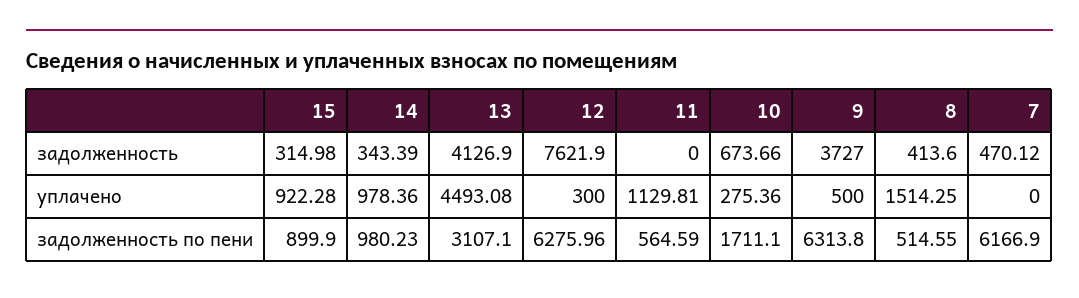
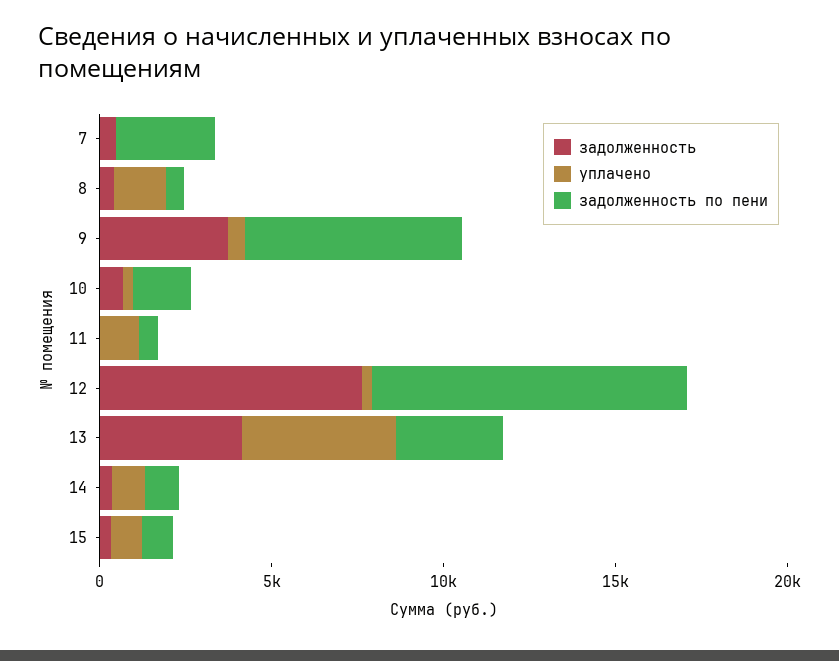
задолженность по пени, 12: 6275.96 -> 9000
задолженность по пени, 7: 6166.9 -> 3000

